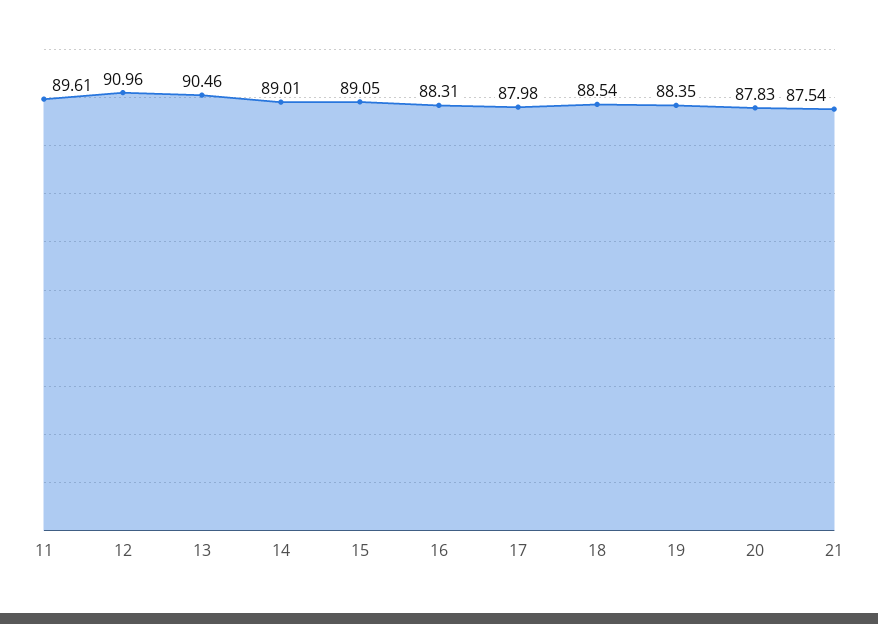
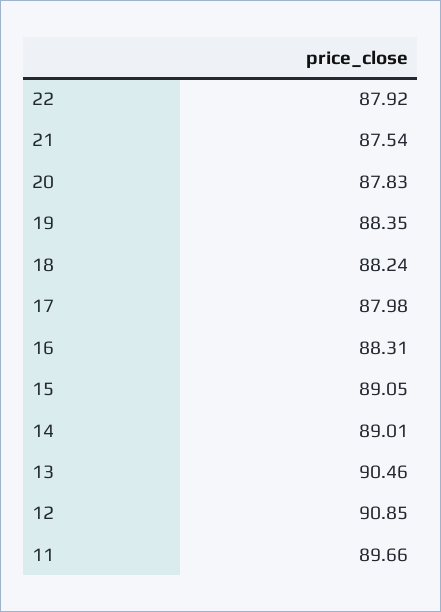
11: 89.61 -> 89.66
12: 90.96 -> 90.85
18: 88.54 -> 88.24
22: none -> 87.92

